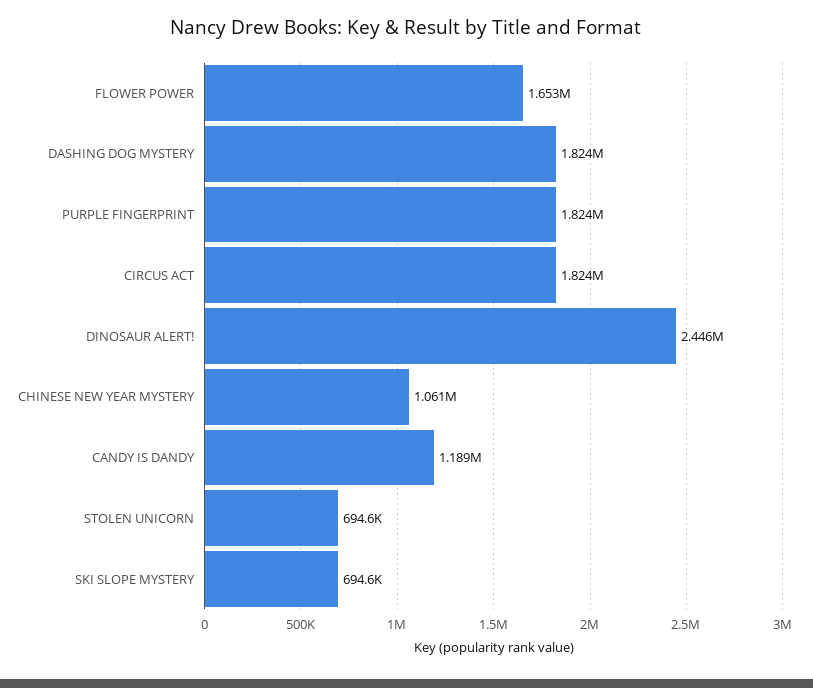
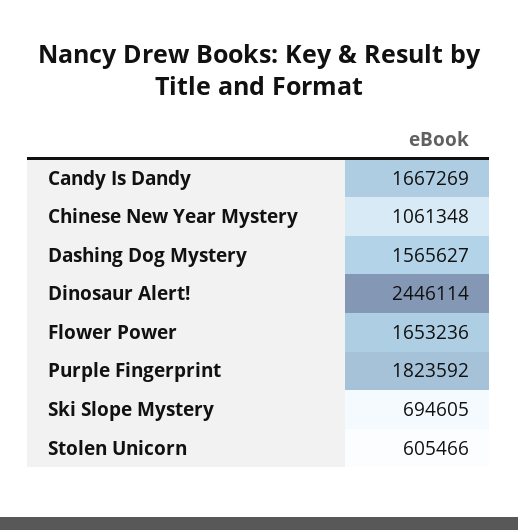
DASHING DOG MYSTERY: 1824000 -> 1565627
CIRCUS ACT: 1824000 -> none
CANDY IS DANDY: 1189000 -> 1667269
STOLEN UNICORN: 694600 -> 605466

